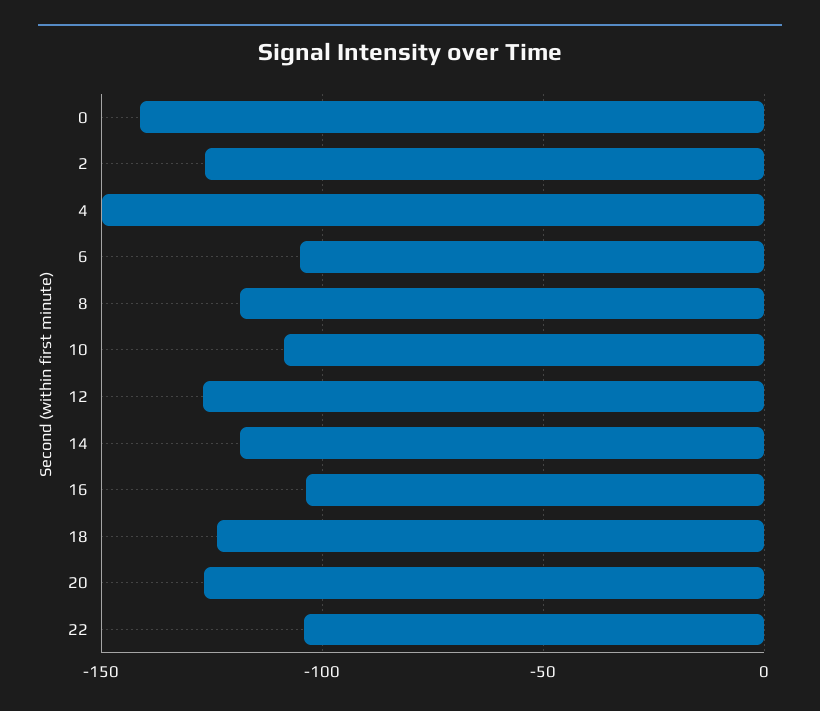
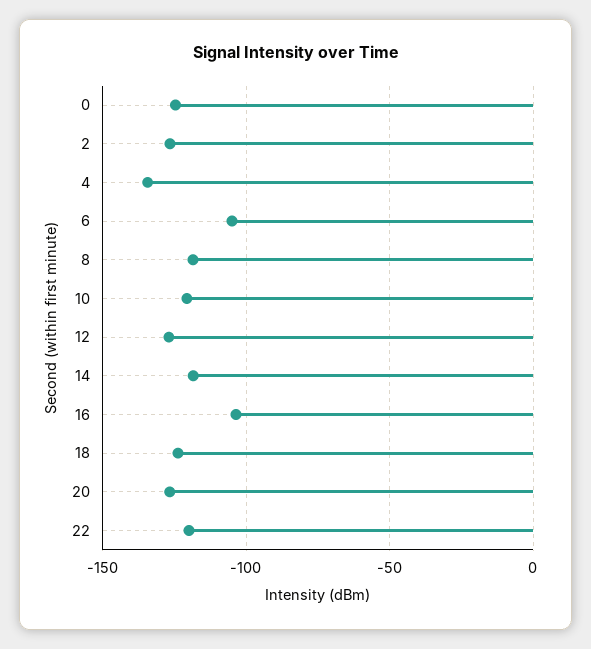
0: -140 -> -125
4: -150 -> -135
10: -110 -> -120
22: -105 -> -120

